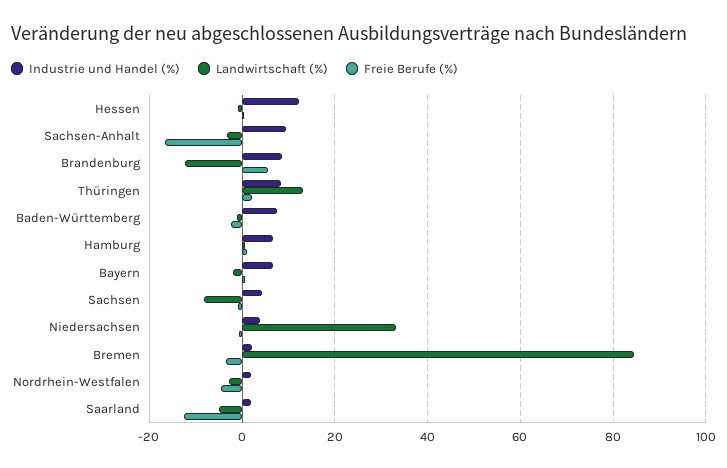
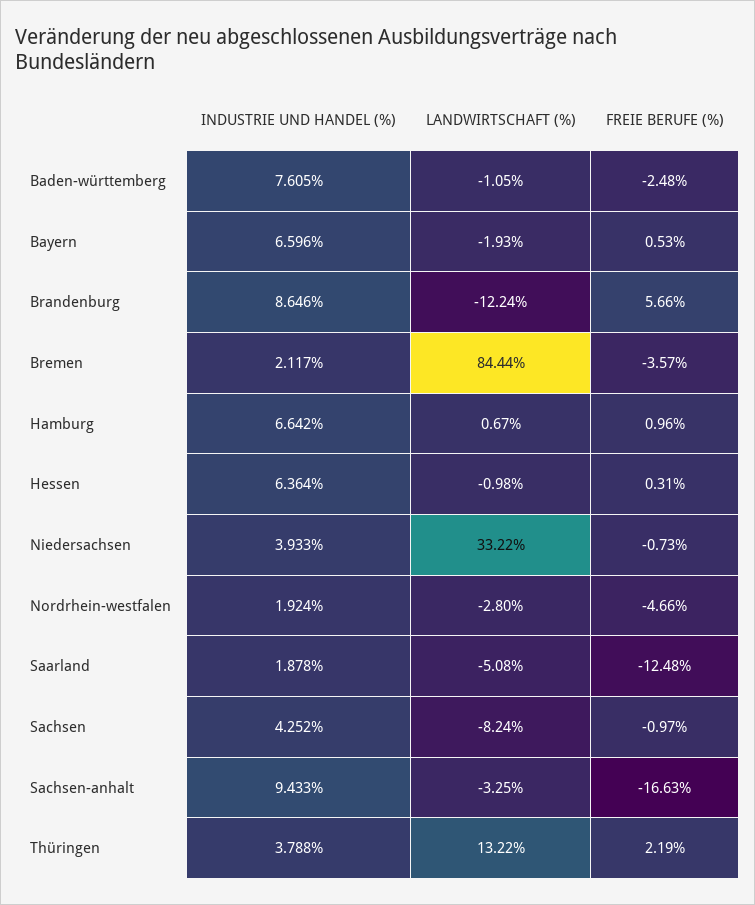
Industrie und Handel (%), Hessen: 12 -> 6.364
Industrie und Handel (%), Thüringen: 8 -> 3.788

